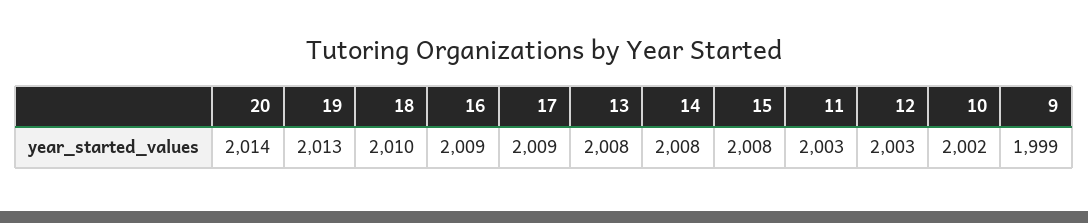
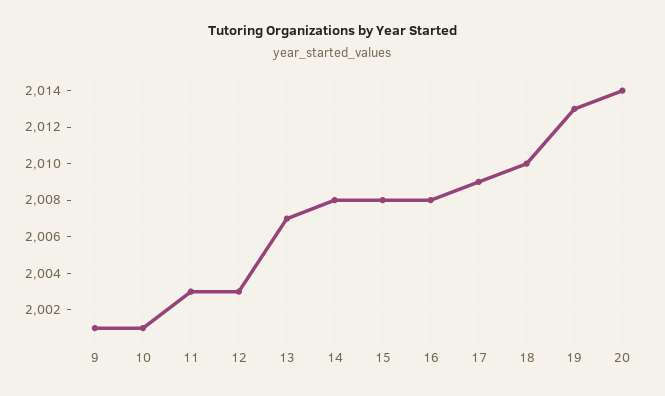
16: 2009 -> 2008
13: 2008 -> 2007
10: 2002 -> 2001
9: 1999 -> 2001

